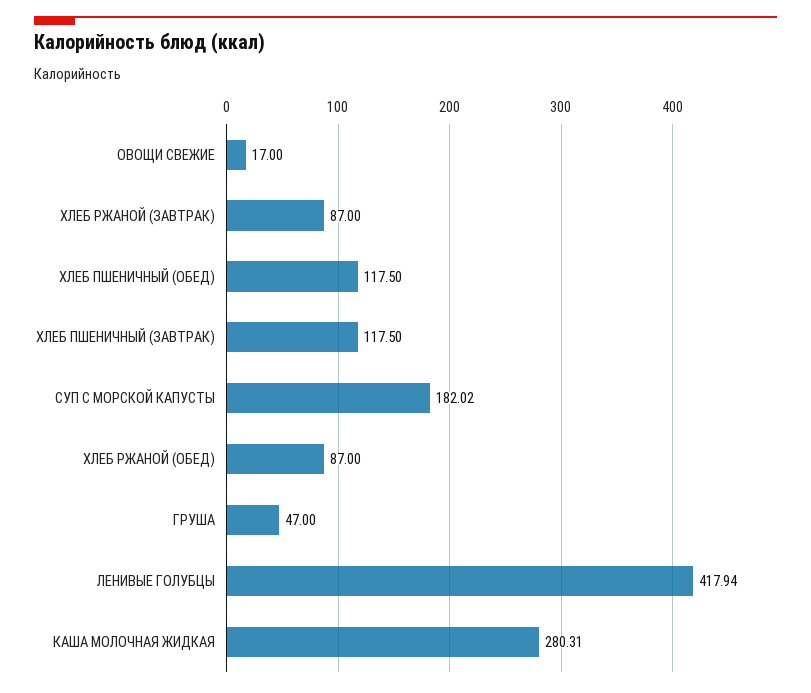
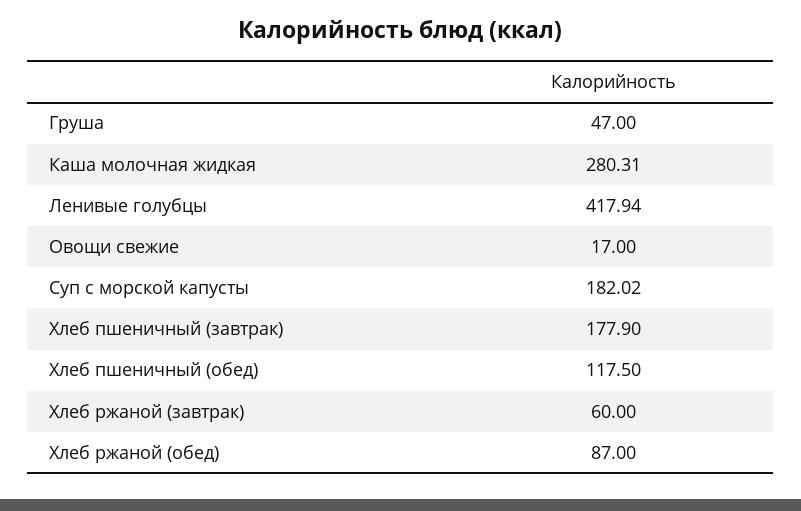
ХЛЕБ РЖАНОЙ (ЗАВТРАК): 87 -> 60
ХЛЕБ ПШЕНИЧНЫЙ (ЗАВТРАК): 117.5 -> 177.9

